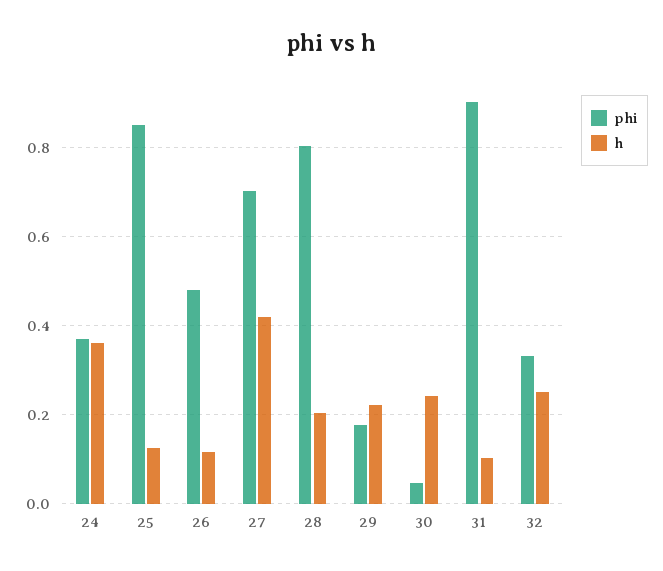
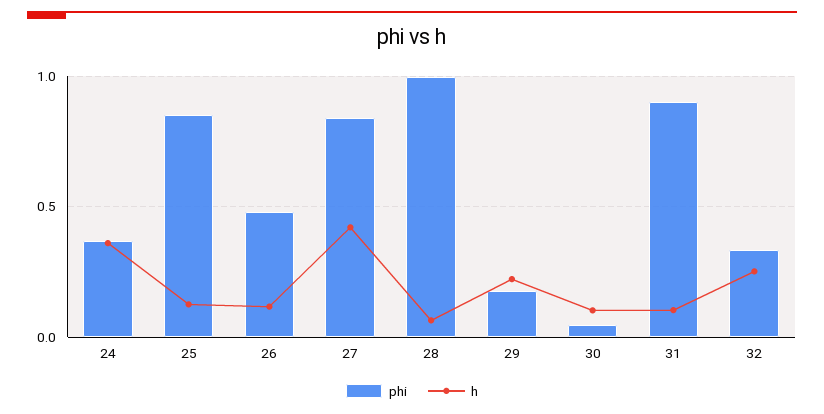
phi, 27: 0.7 -> 0.85
phi, 28: 0.8 -> 1
h, 28: 0.2 -> 0.05
h, 30: 0.24 -> 0.1

